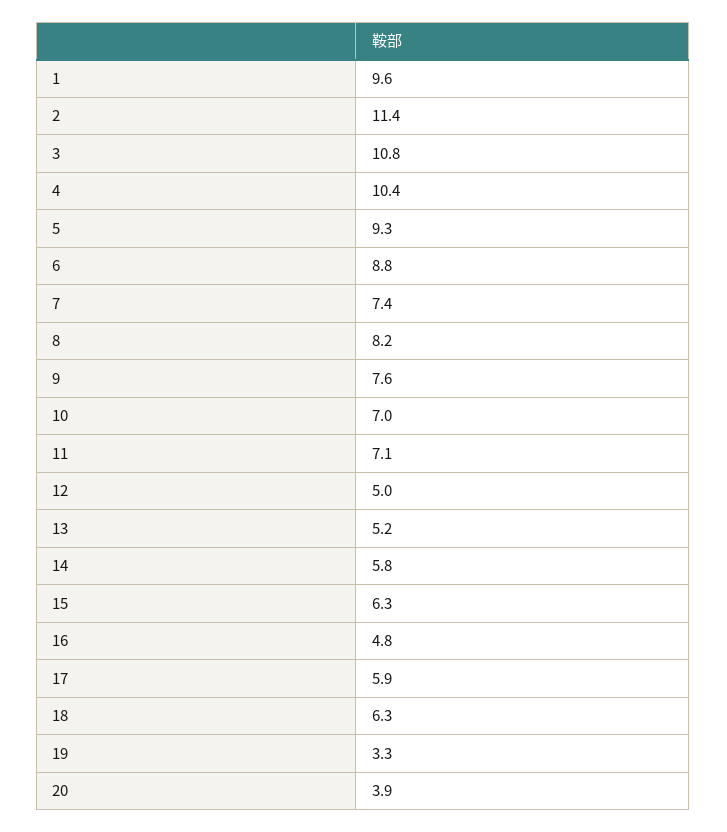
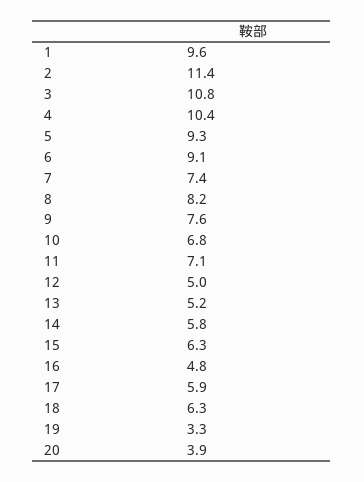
6: 8.8 -> 9.1
10: 7 -> 6.8

